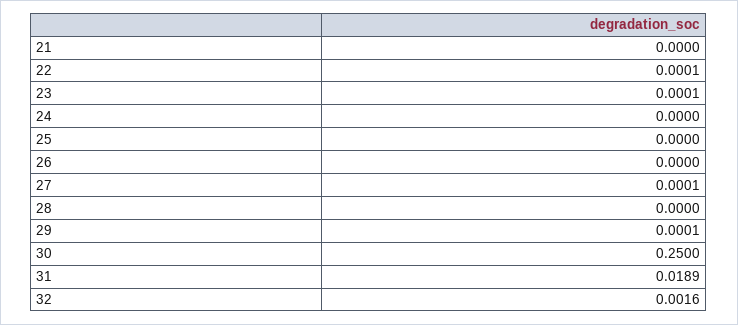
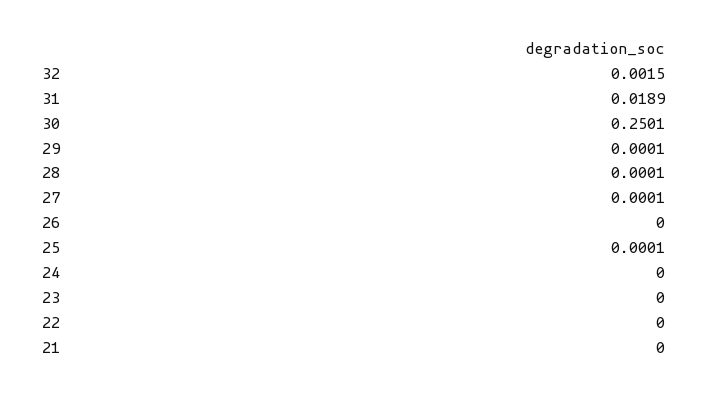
22: 0.0001 -> 0
23: 0.0001 -> 0
25: 0 -> 0.0001
28: 0 -> 0.0001
30: 0.25 -> 0.2501
32: 0.0016 -> 0.0015

